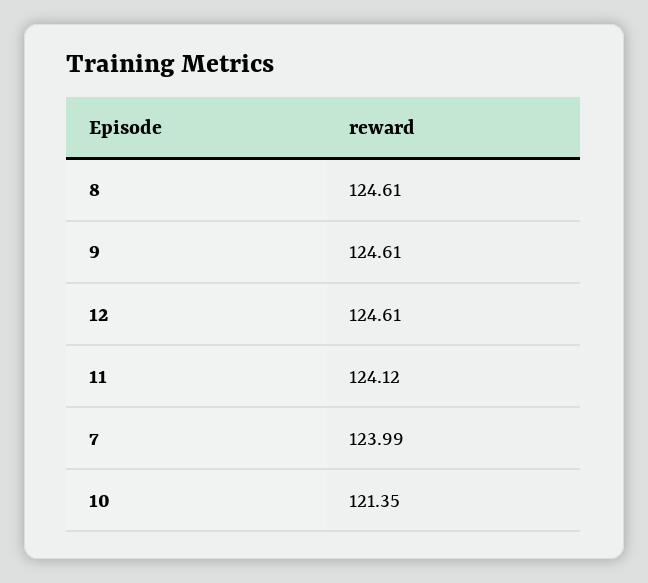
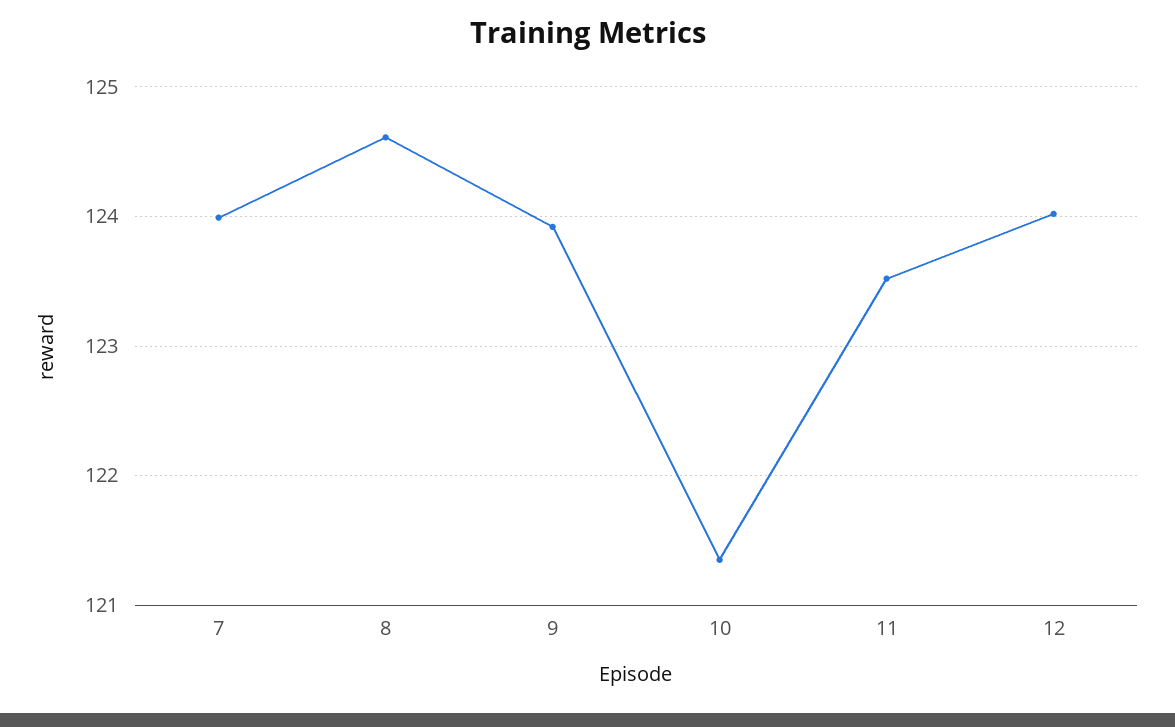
9: 124.61 -> 123.9
12: 124.61 -> 124
11: 124.12 -> 123.5

